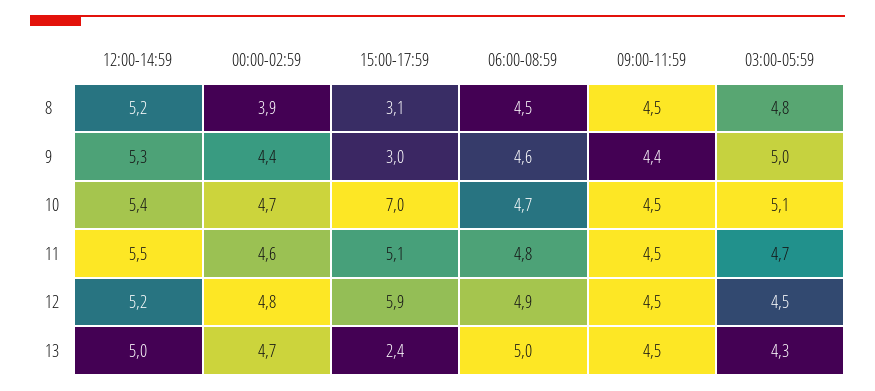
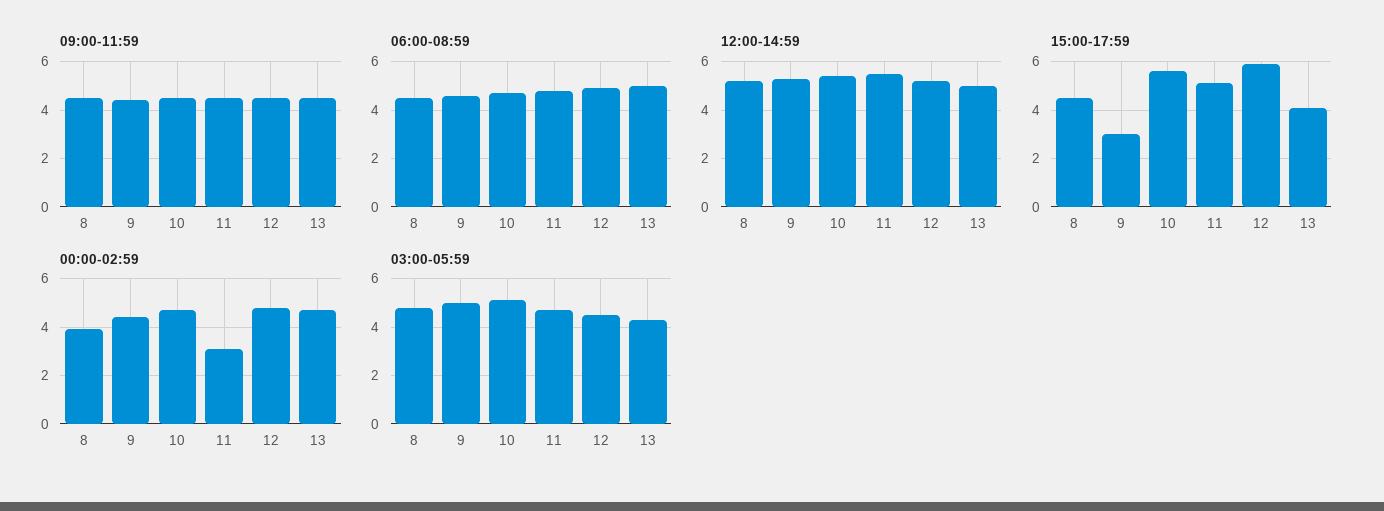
15:00-17:59, 8: 3.1 -> 4.5
15:00-17:59, 10: 7 -> 5.5
00:00-02:59, 11: 4.6 -> 3
15:00-17:59, 13: 2.4 -> 4

